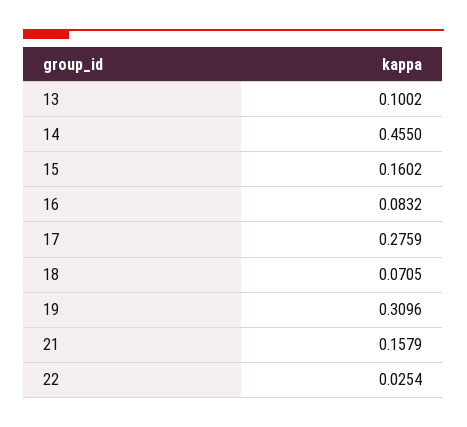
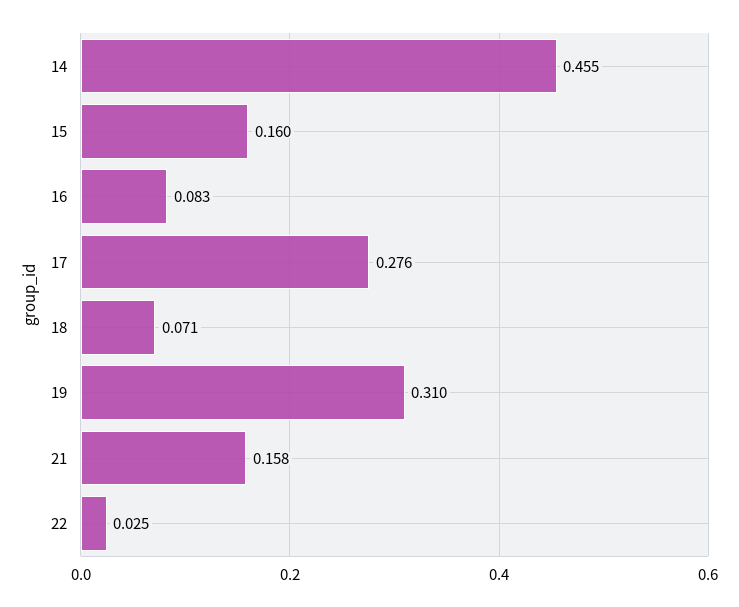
13: 0.1002 -> none

